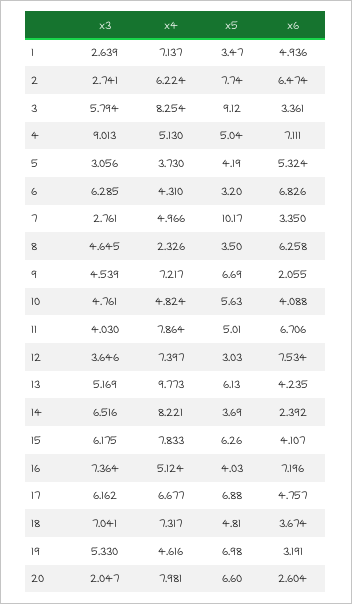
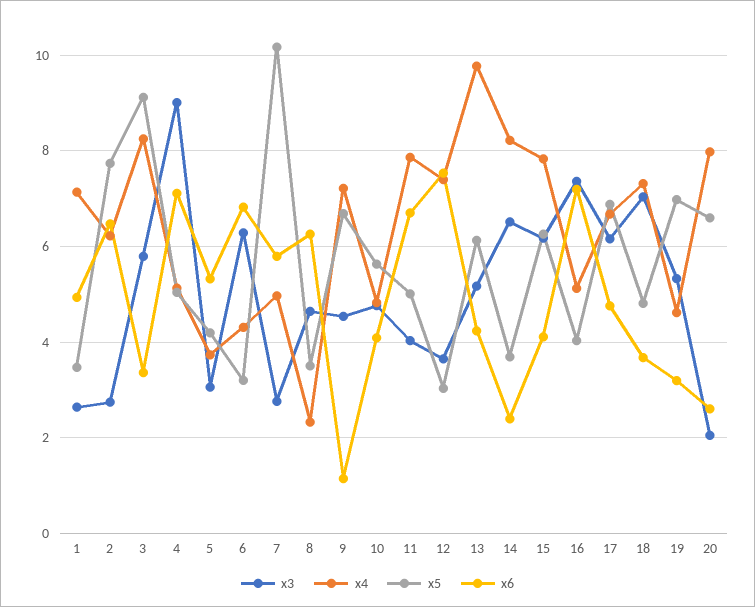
x6, 7: 3.35 -> 5.8
x6, 9: 2.055 -> 1.2

